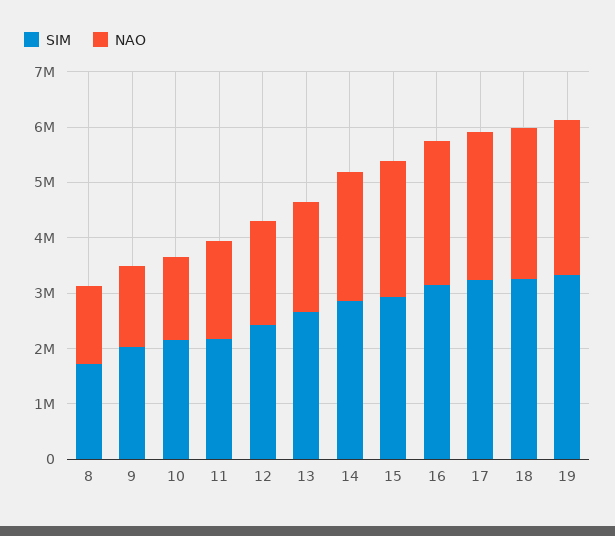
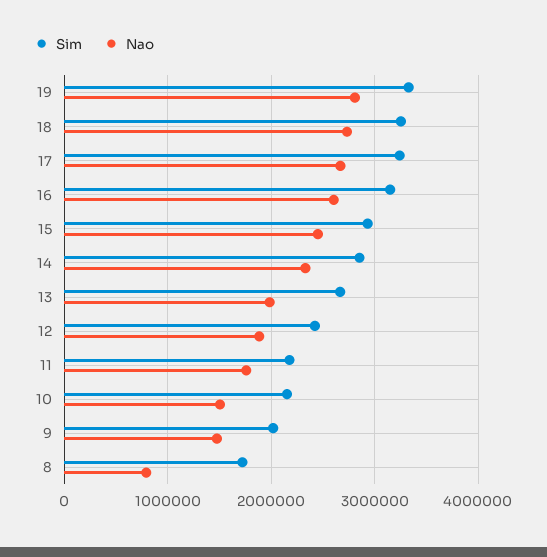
NAO, 8: 1400000 -> 800000

